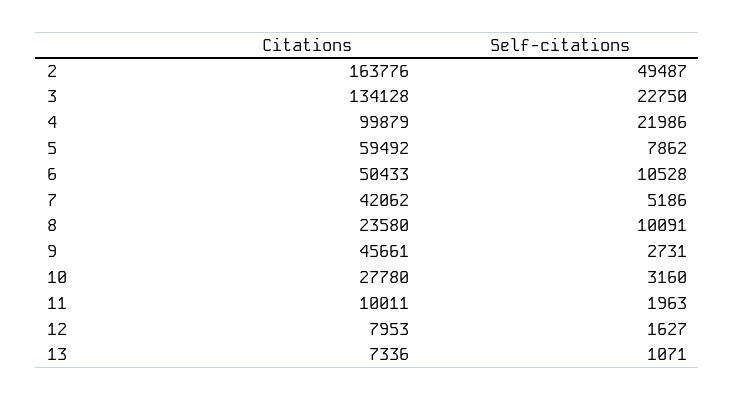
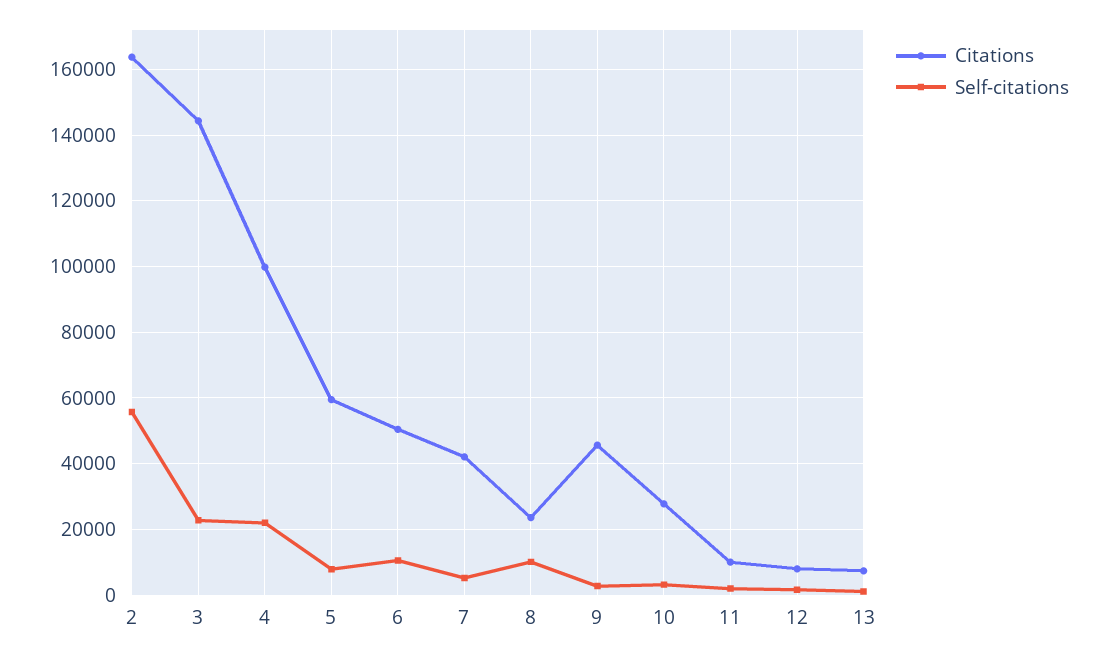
Self-citations, 2: 49487 -> 56000
Citations, 3: 134128 -> 144000

